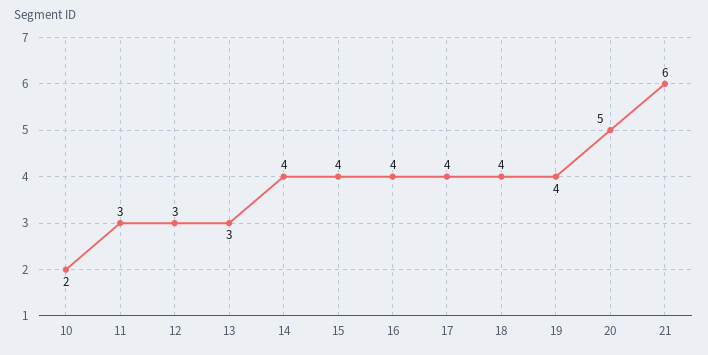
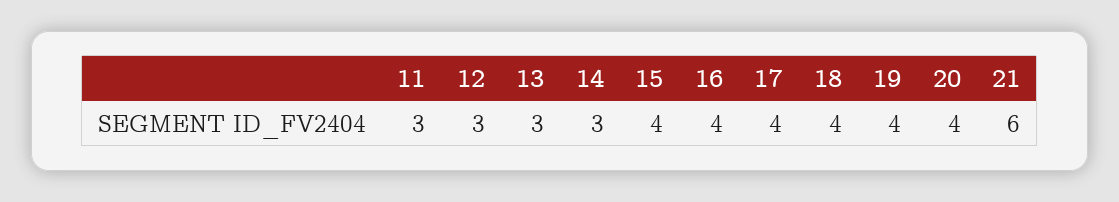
10: 2 -> none
14: 4 -> 3
20: 5 -> 4

